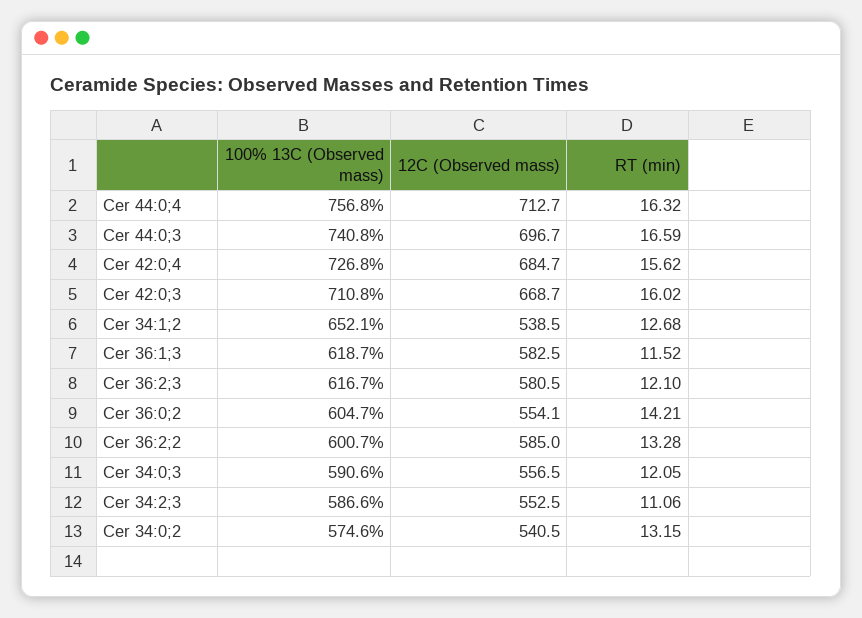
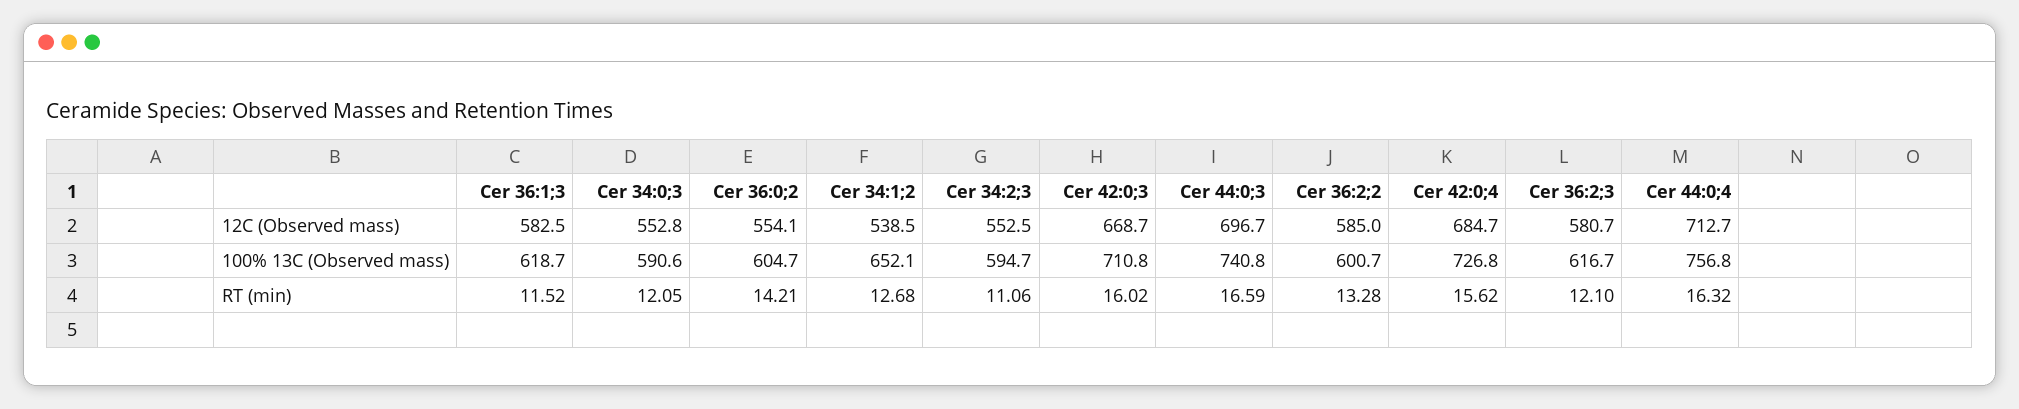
12C (Observed mass), Cer 36:2;3: 580.5 -> 580.7
12C (Observed mass), Cer 34:0;3: 556.5 -> 552.8
100% 13C (Observed mass), Cer 34:2;3: 586.6 -> 594.7
100% 13C (Observed mass), Cer 34:0;2: 574.6 -> none
12C (Observed mass), Cer 34:0;2: 540.5 -> none
RT (min), Cer 34:0;2: 13.15 -> none

